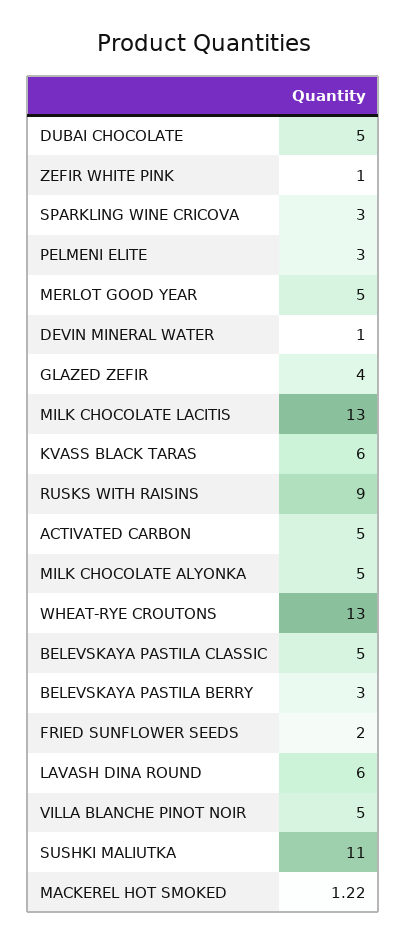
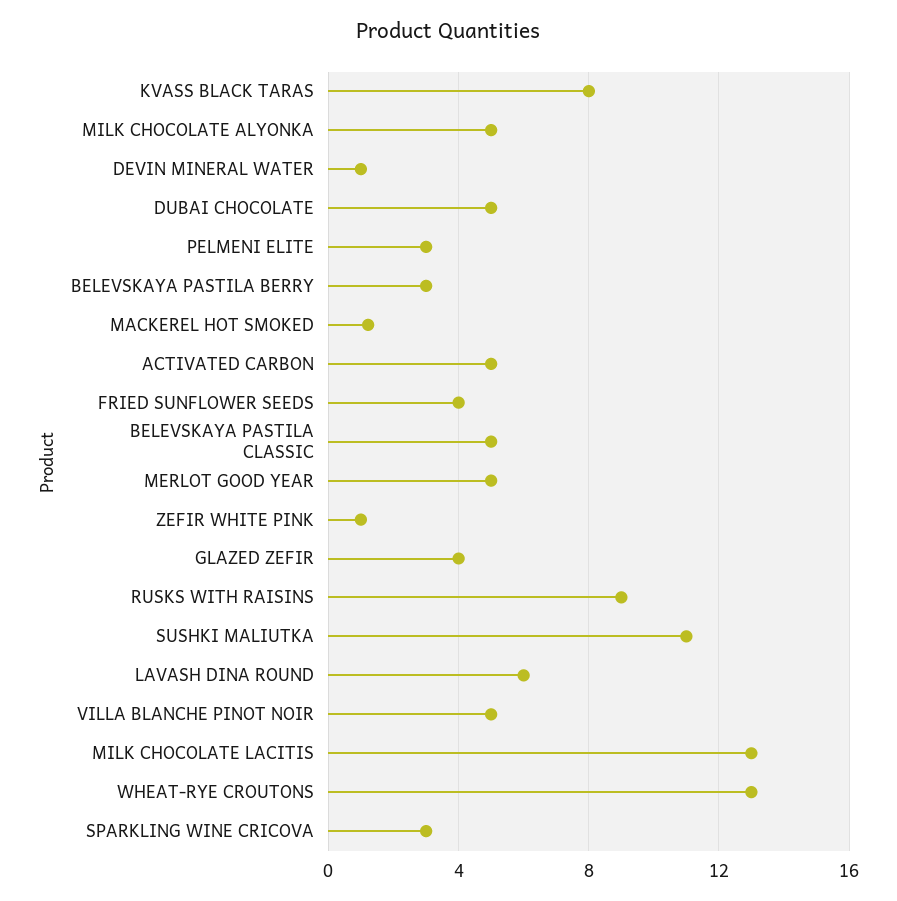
KVASS BLACK TARAS: 6 -> 8
FRIED SUNFLOWER SEEDS: 2 -> 4

